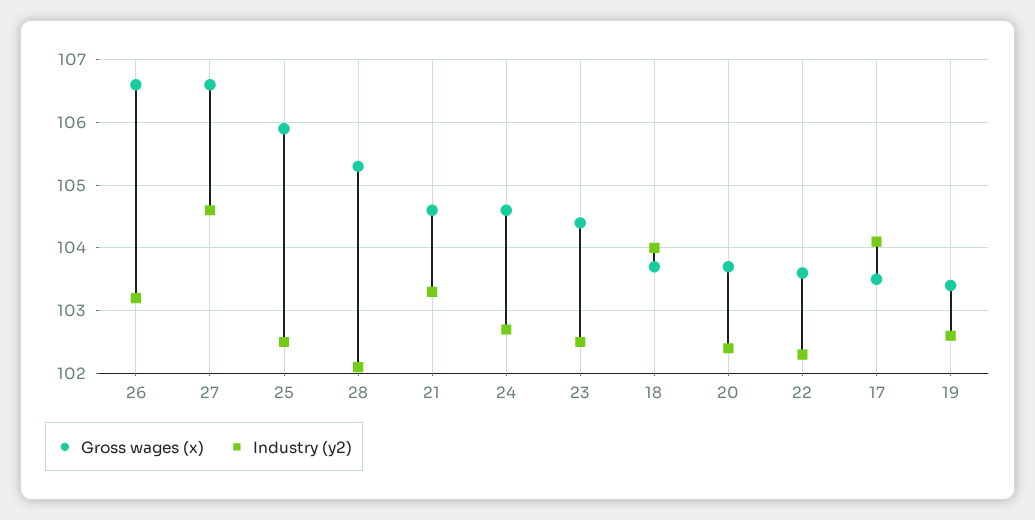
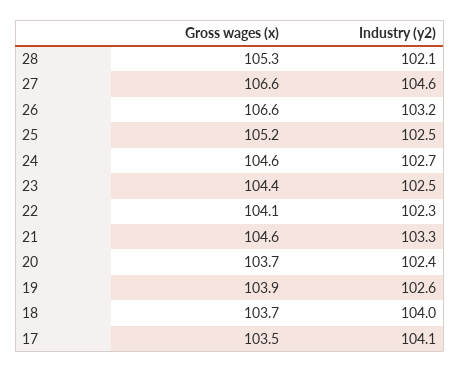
Gross wages (x), 25: 105.9 -> 105.2
Gross wages (x), 22: 103.6 -> 104.1
Gross wages (x), 19: 103.4 -> 103.9

